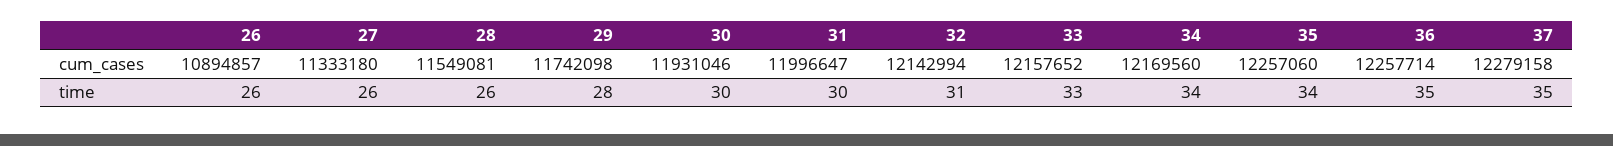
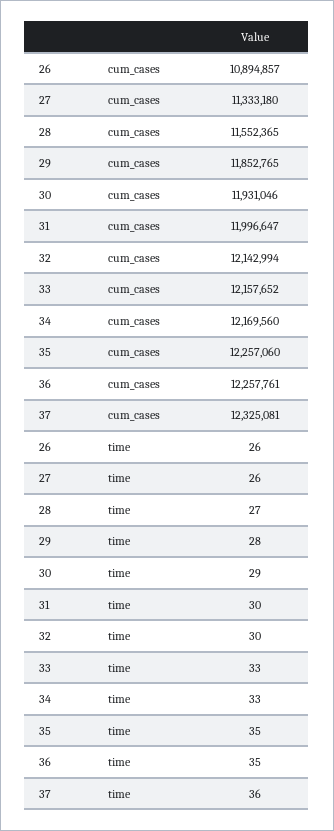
28, cum_cases: 11549081 -> 11552365
29, cum_cases: 11742098 -> 11852765
36, cum_cases: 12257714 -> 12257761
37, cum_cases: 12279158 -> 12325081
28, time: 26 -> 27
30, time: 30 -> 29
32, time: 31 -> 30
34, time: 34 -> 33
35, time: 34 -> 35
37, time: 35 -> 36

